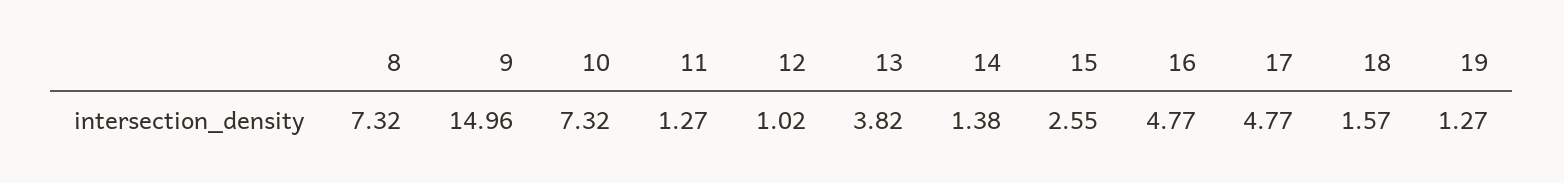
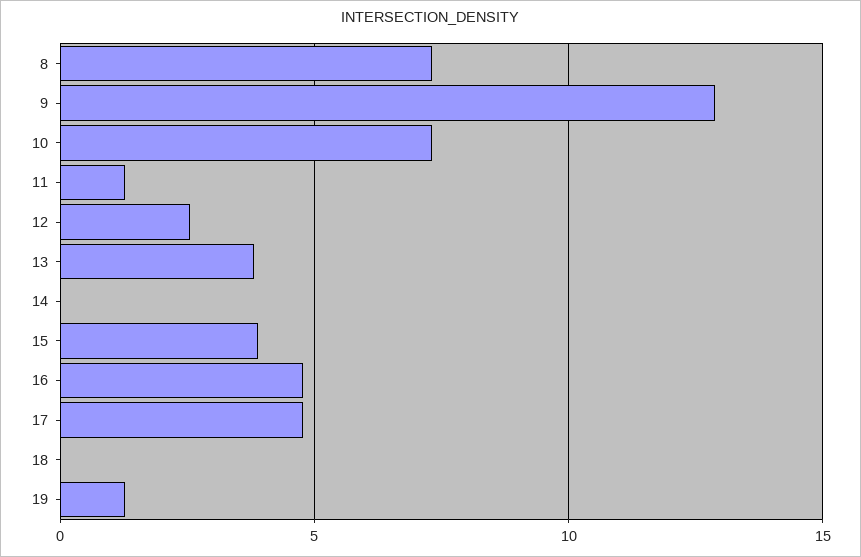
9: 14.96 -> 13
12: 1.02 -> 2.5
14: 1.38 -> 0
15: 2.55 -> 4
18: 1.57 -> 0

